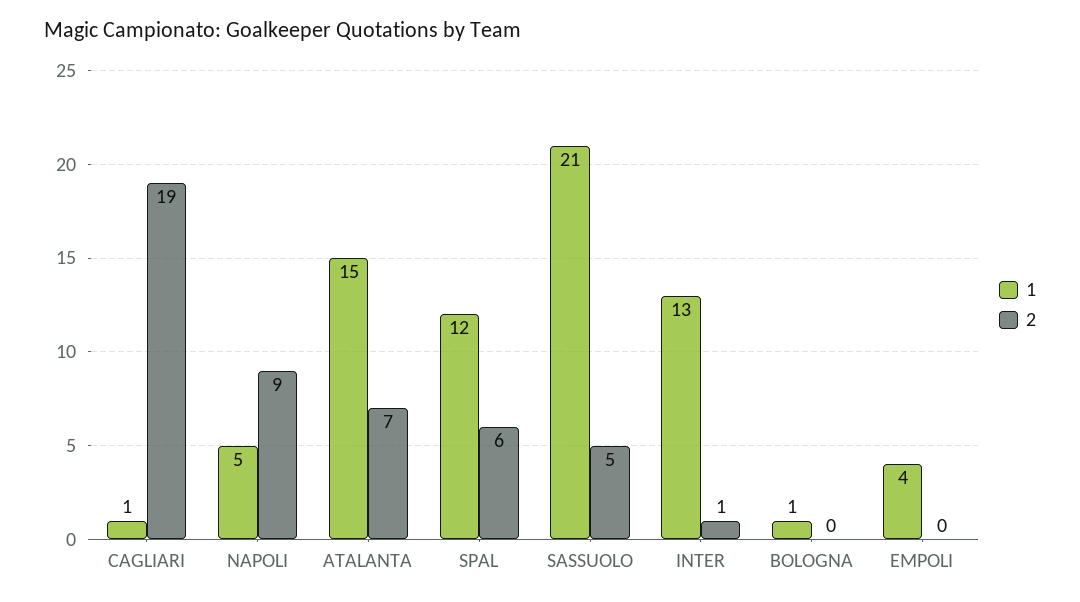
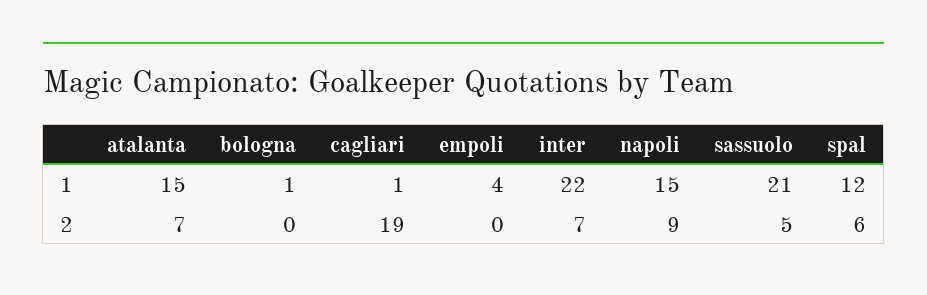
1, NAPOLI: 5 -> 15
1, INTER: 13 -> 22
2, INTER: 1 -> 7

